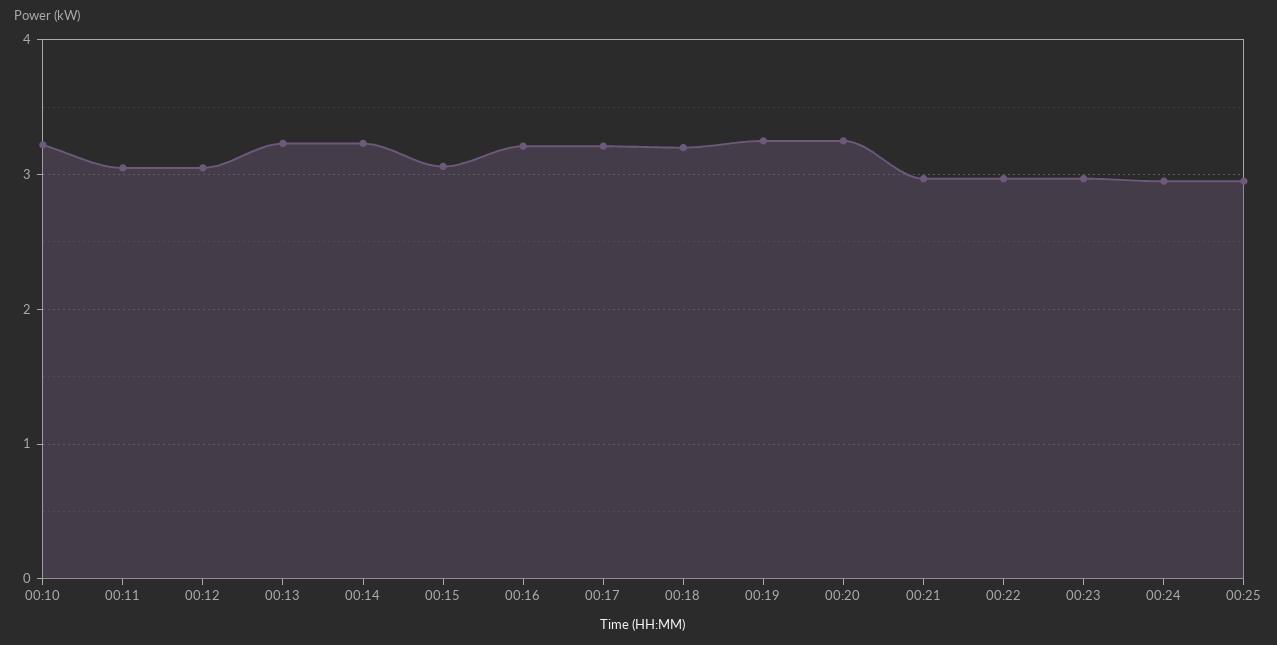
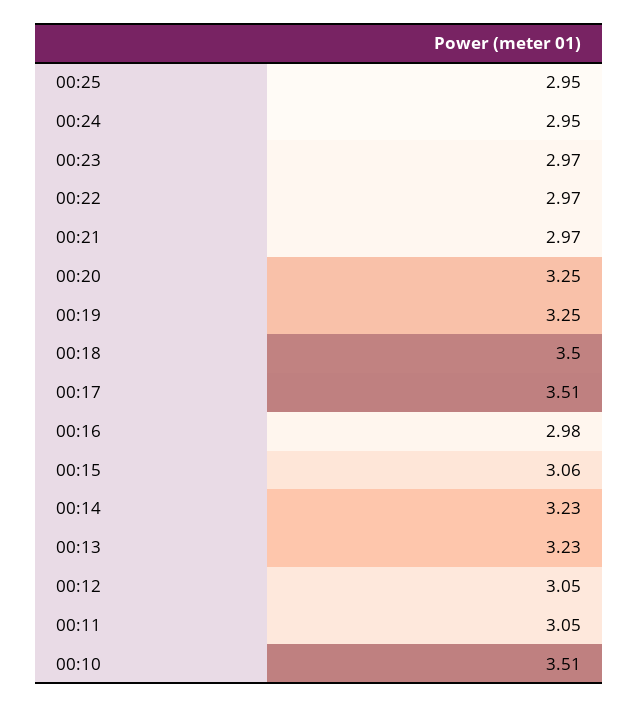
00:10: 3.2 -> 3.51
00:16: 3.2 -> 2.98
00:17: 3.2 -> 3.51
00:18: 3.2 -> 3.5

